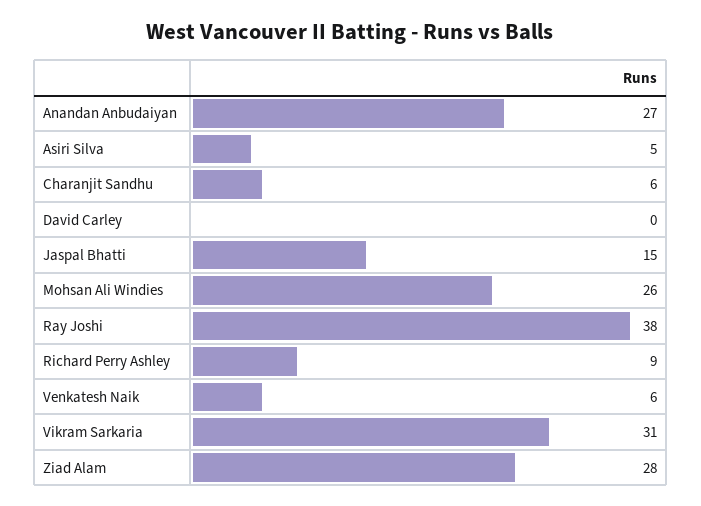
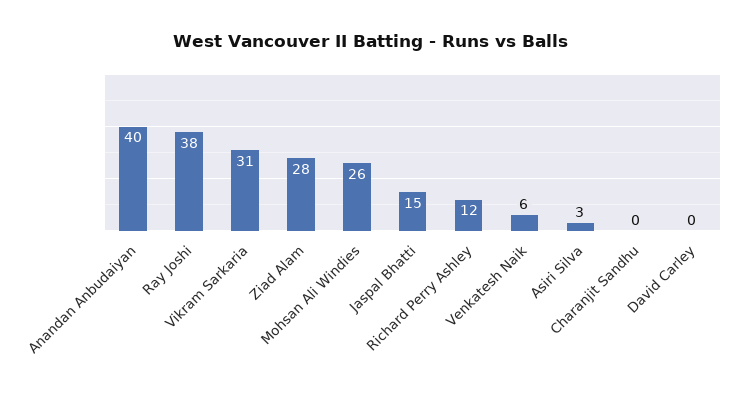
Anandan Anbudaiyan: 27 -> 40
Asiri Silva: 5 -> 3
Charanjit Sandhu: 6 -> 0
Richard Perry Ashley: 9 -> 12

